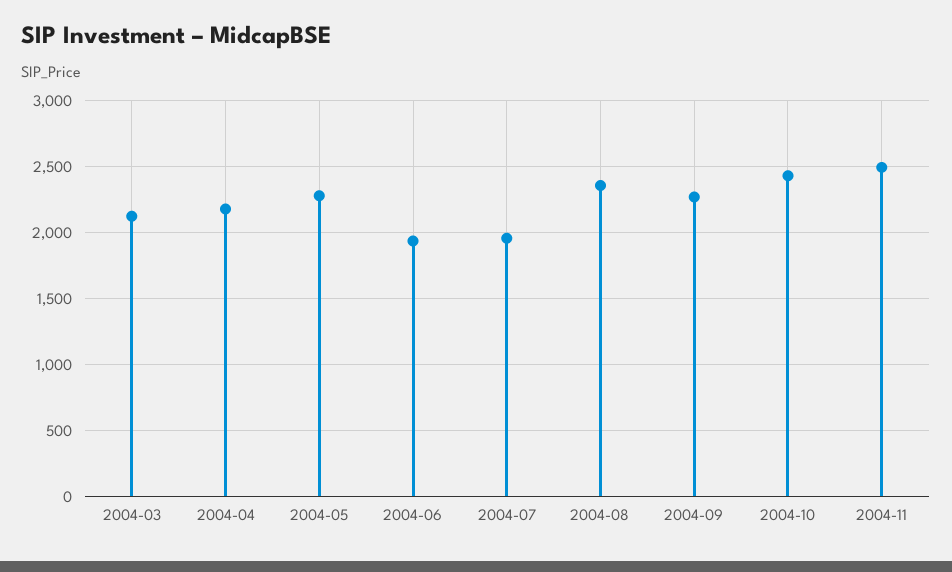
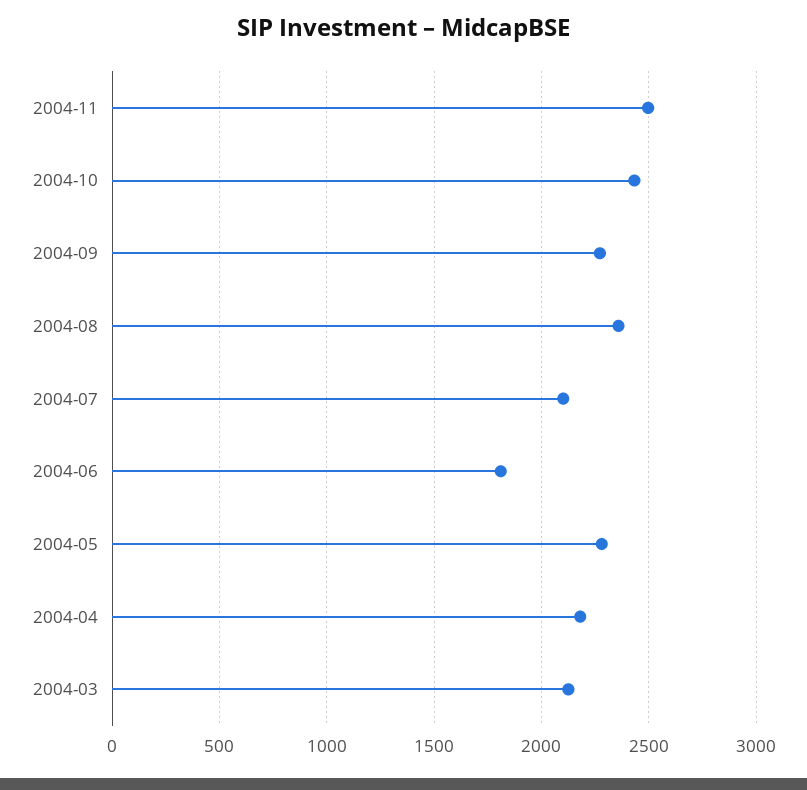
2004-06: 1950 -> 1800
2004-07: 1950 -> 2100

